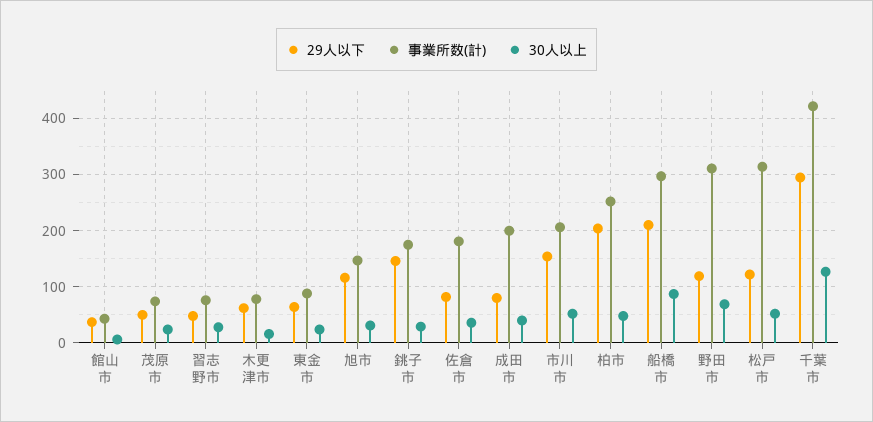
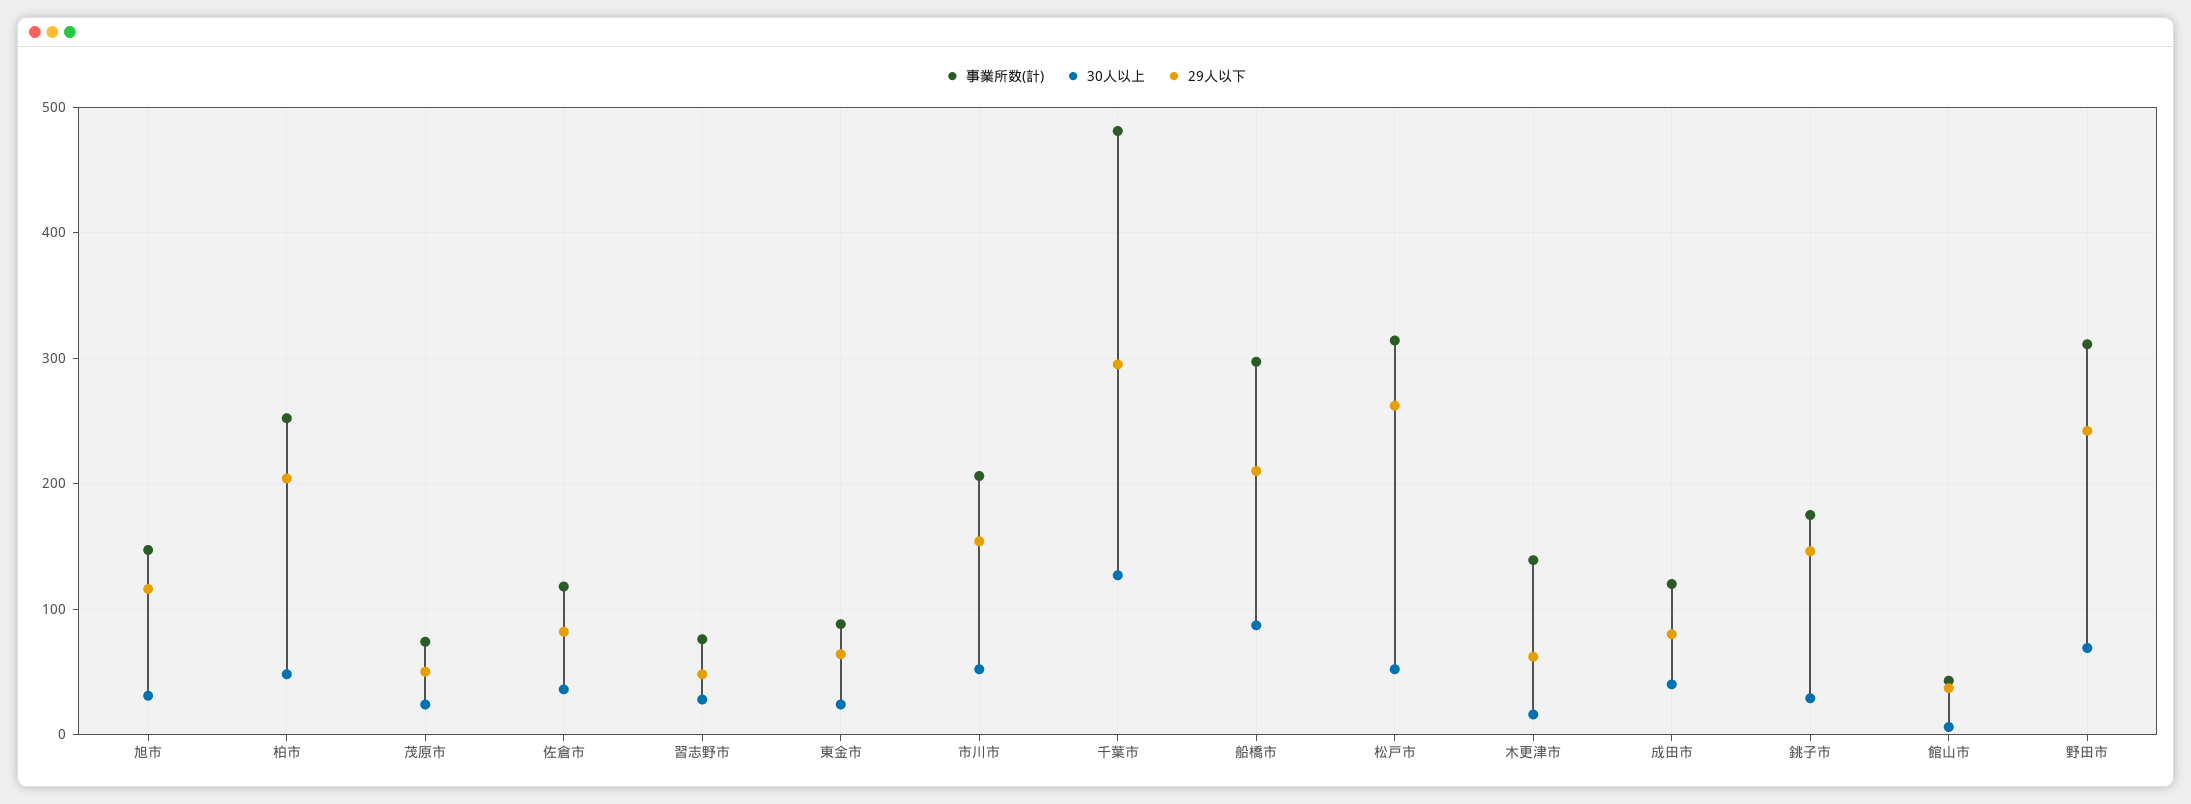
事業所数(計), 木更津市: 80 -> 140
事業所数(計), 佐倉市: 180 -> 120
事業所数(計), 成田市: 200 -> 120
29人以下, 野田市: 120 -> 240
29人以下, 松戸市: 120 -> 260
事業所数(計), 千葉市: 420 -> 480

